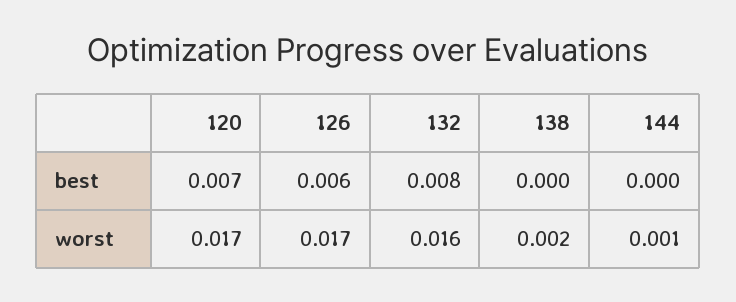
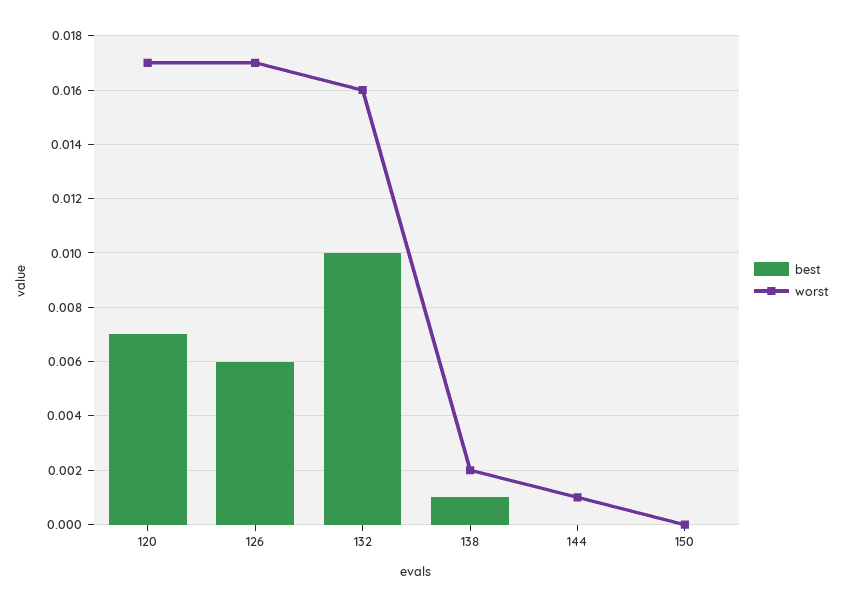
best, 132: 0.008 -> 0.01
best, 138: 0 -> 0.001
best, 150: none -> 0
worst, 150: none -> 0

